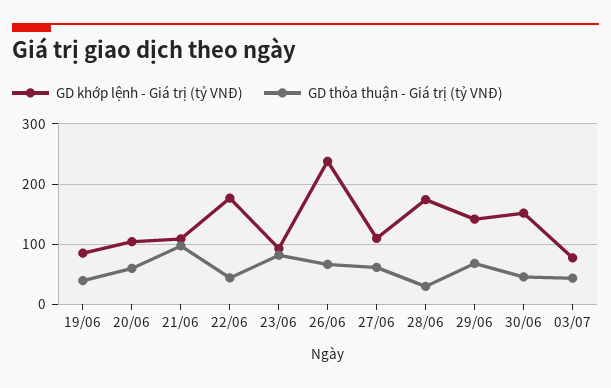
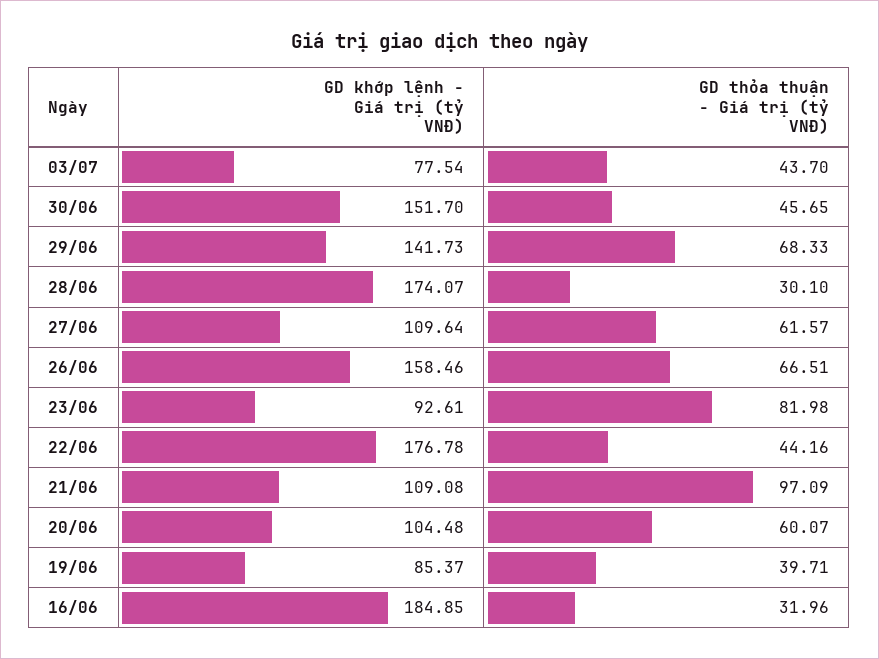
GD khớp lệnh - Giá trị (tỷ VNĐ), 26/06: 240 -> 158.46
GD khớp lệnh - Giá trị (tỷ VNĐ), 16/06: none -> 184.85
GD thỏa thuận - Giá trị (tỷ VNĐ), 16/06: none -> 31.96

